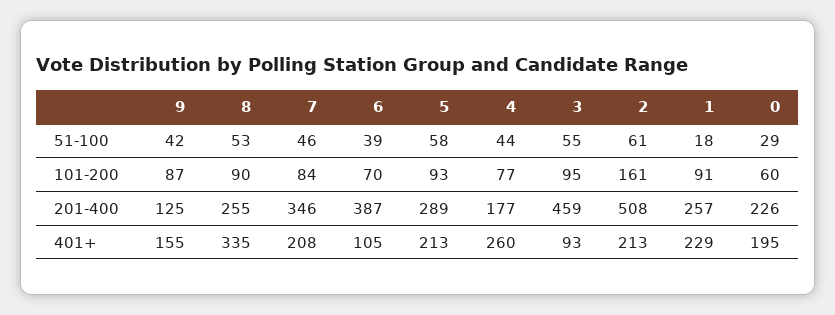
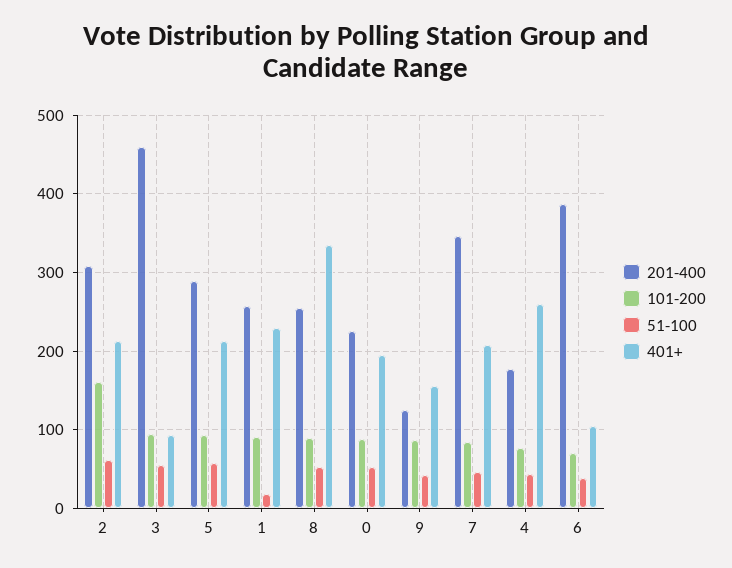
51-100, 0: 29 -> 50
101-200, 0: 60 -> 90
201-400, 2: 508 -> 310

